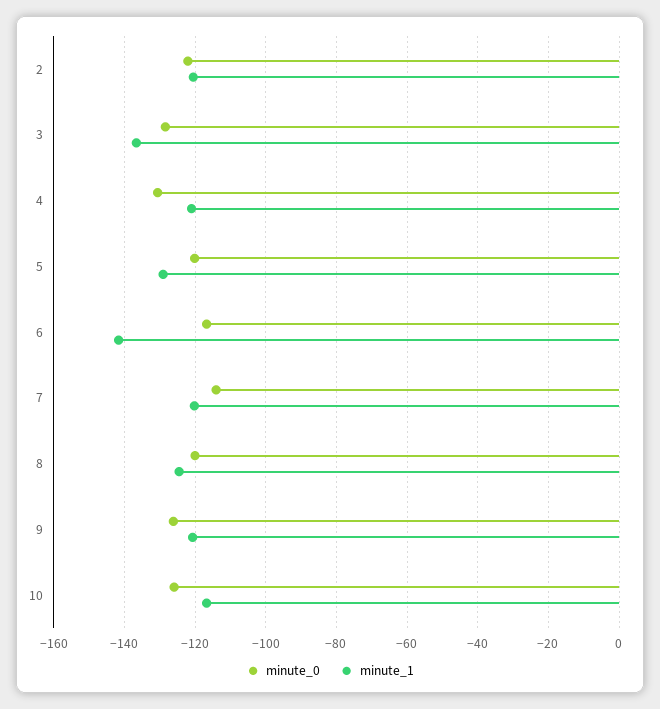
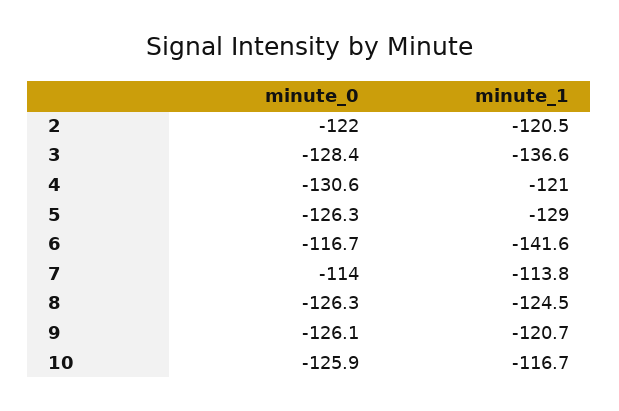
minute_0, 5: -120 -> -126.3
minute_1, 7: -120 -> -113.8
minute_0, 8: -120 -> -126.3

